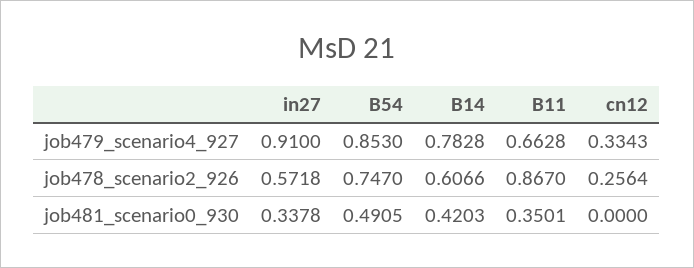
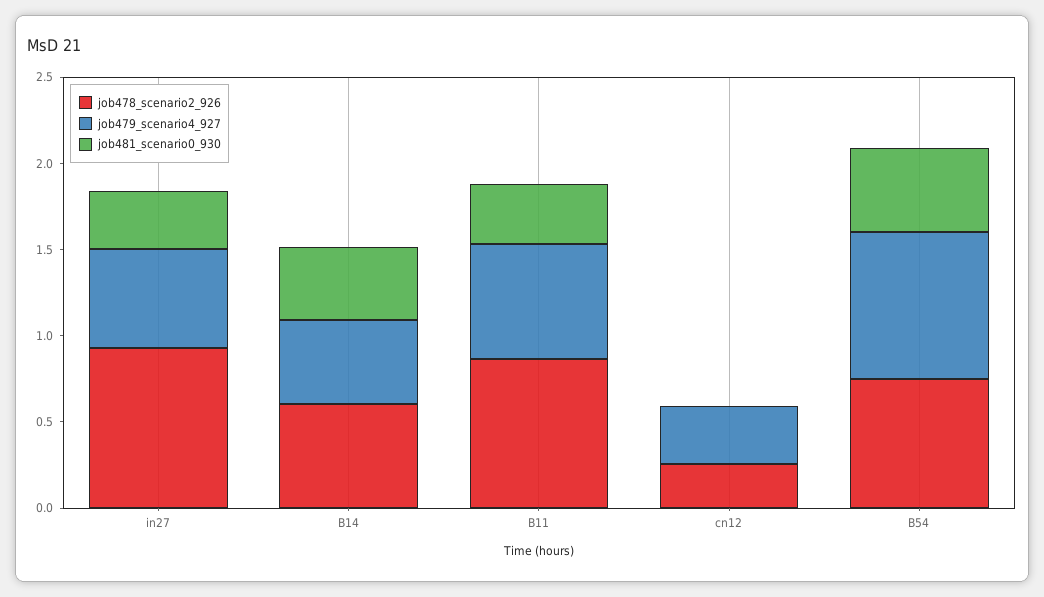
job479_scenario4_927, in27: 0.91 -> 0.6
job479_scenario4_927, B14: 0.7828 -> 0.5
job478_scenario2_926, in27: 0.5718 -> 0.9

